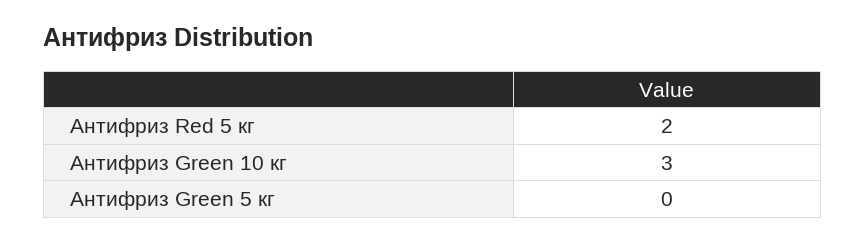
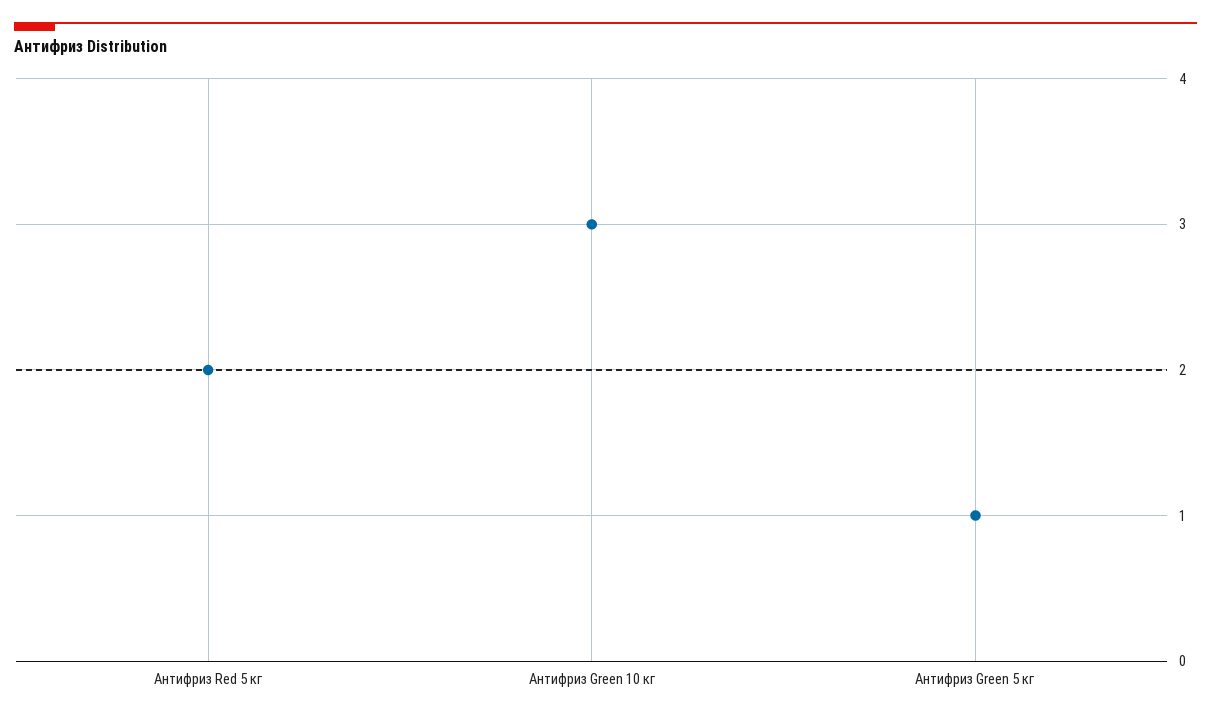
Антифриз Green 5 кг: 0 -> 1

